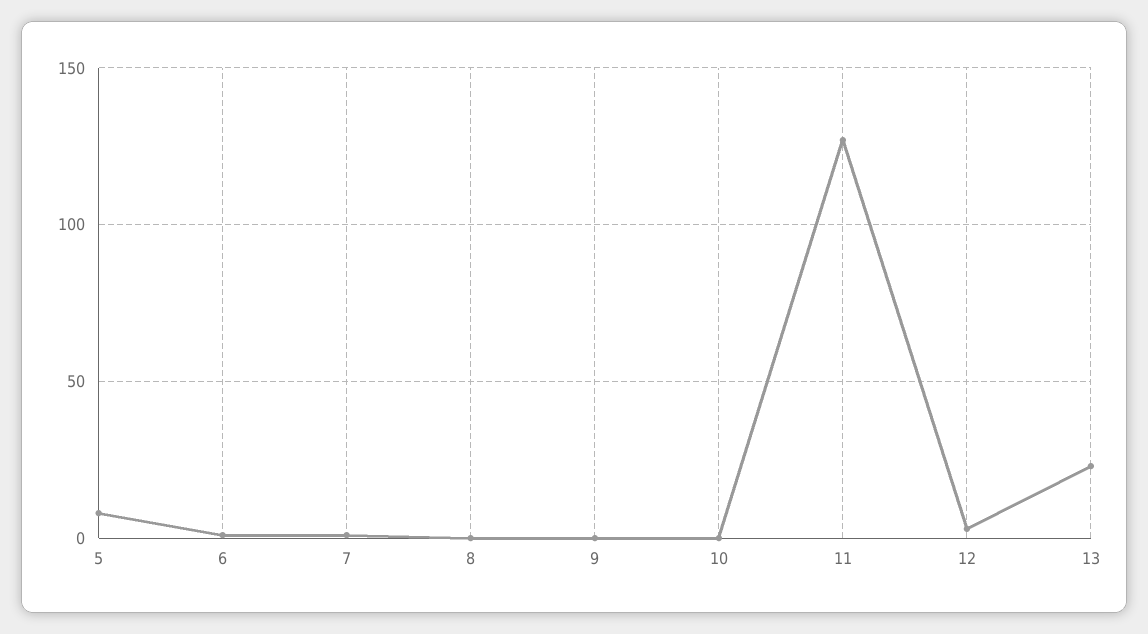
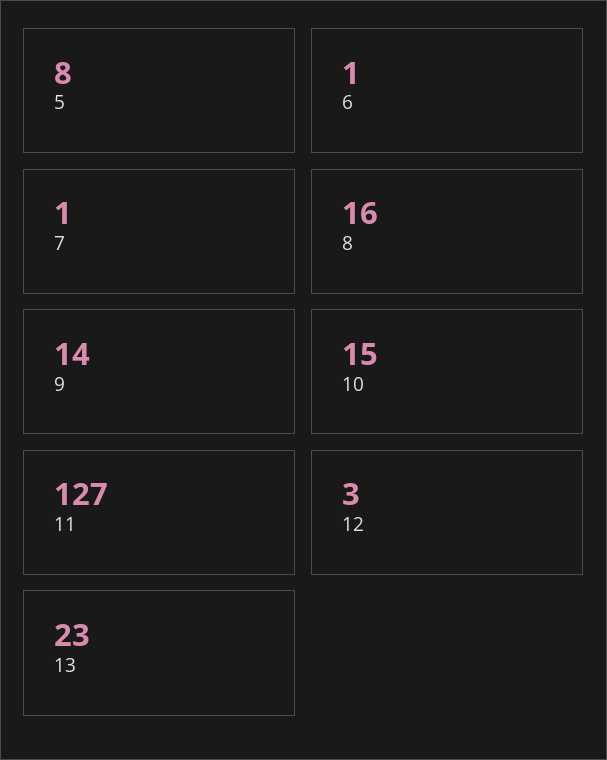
8: 0 -> 16
9: 0 -> 14
10: 0 -> 15

